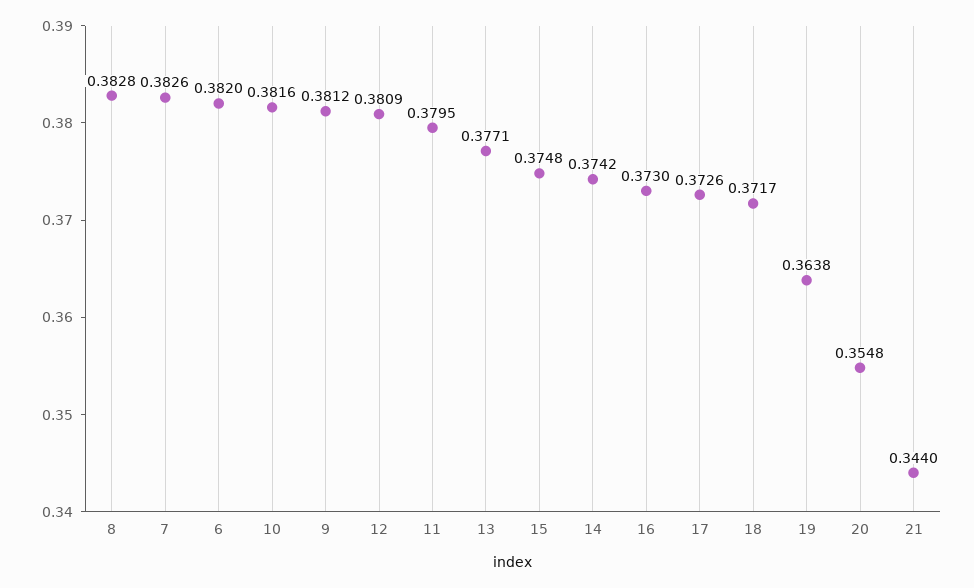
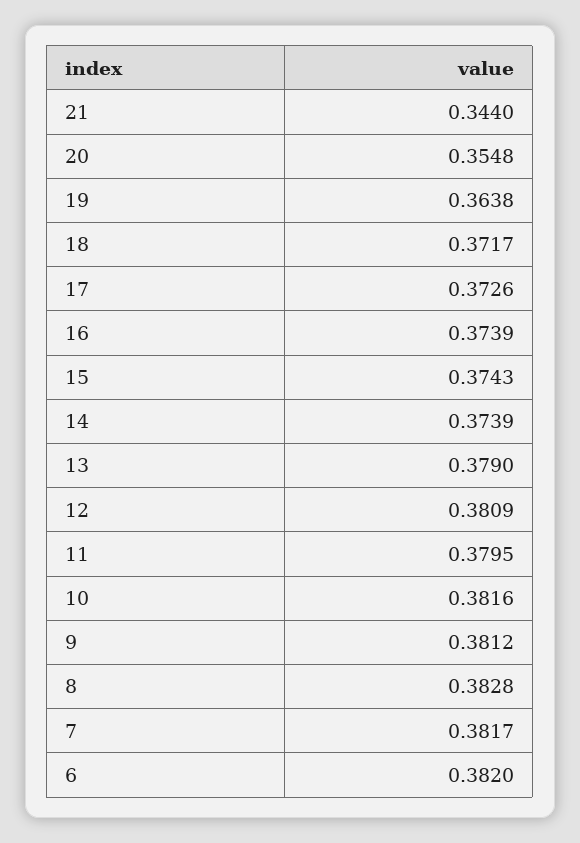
7: 0.3826 -> 0.3817
13: 0.3771 -> 0.379
15: 0.3748 -> 0.3743
14: 0.3742 -> 0.3739
16: 0.373 -> 0.3739

